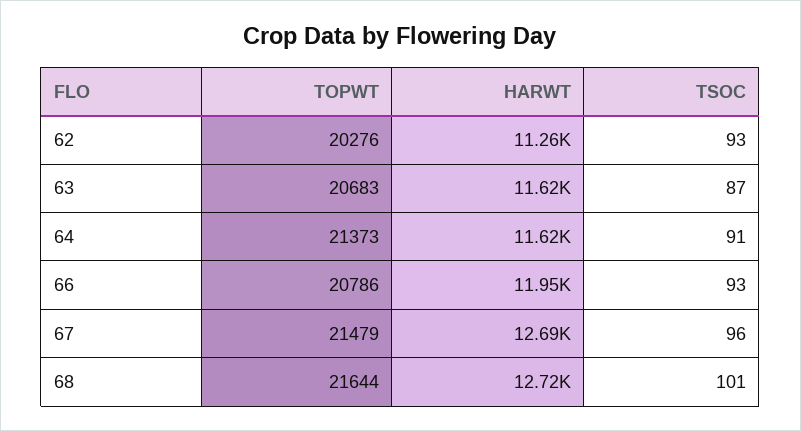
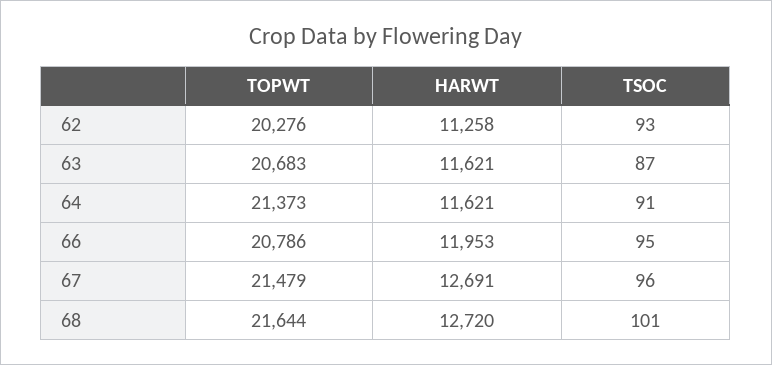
TSOC, 66: 93 -> 95

